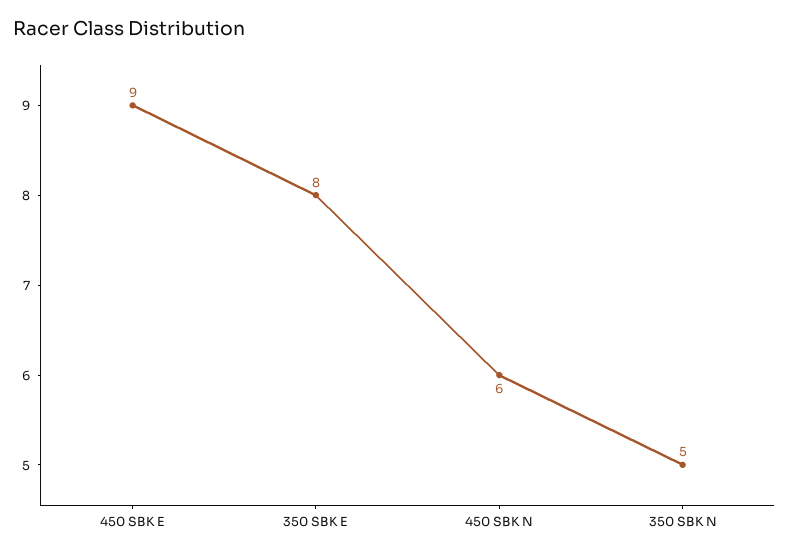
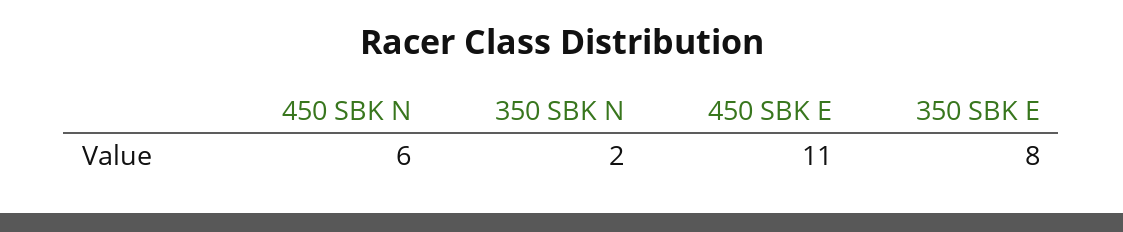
450 SBK E: 9 -> 11
350 SBK N: 5 -> 2

